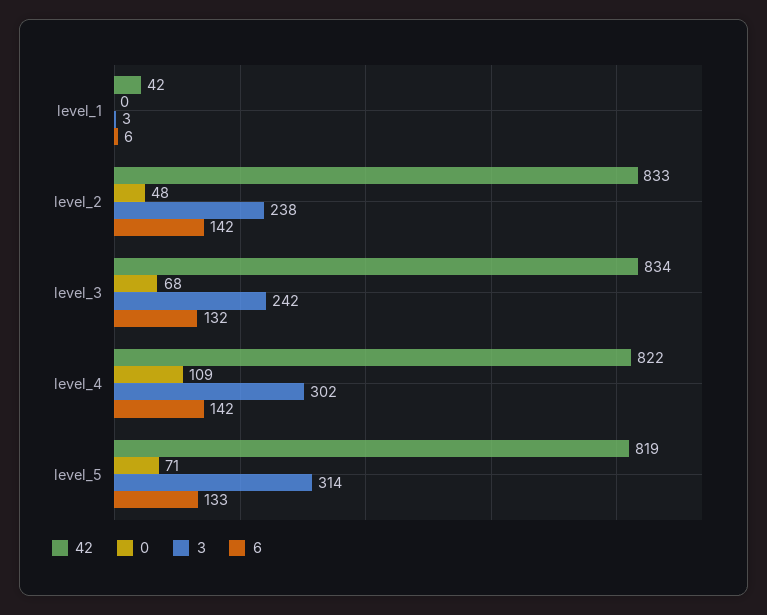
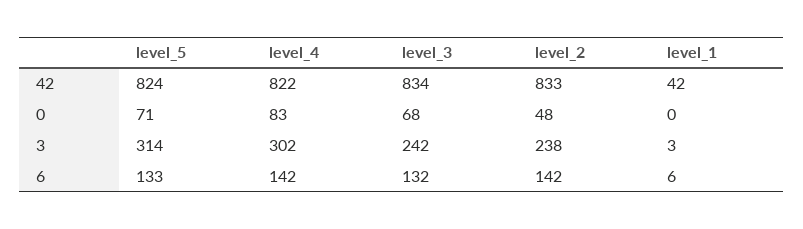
0, level_4: 109 -> 83
42, level_5: 819 -> 824

